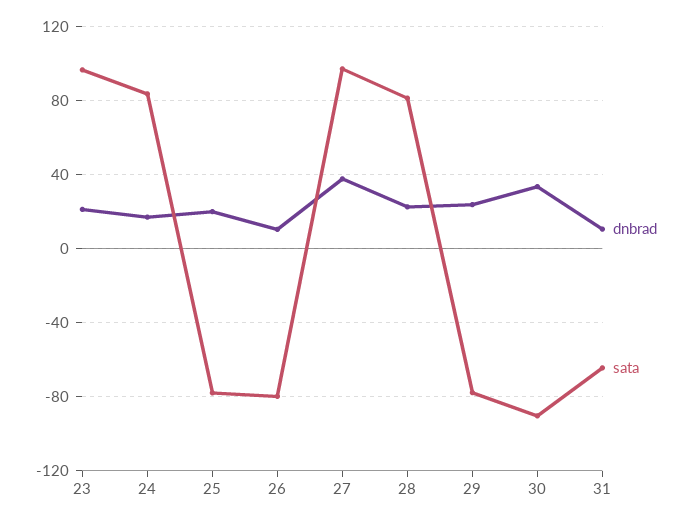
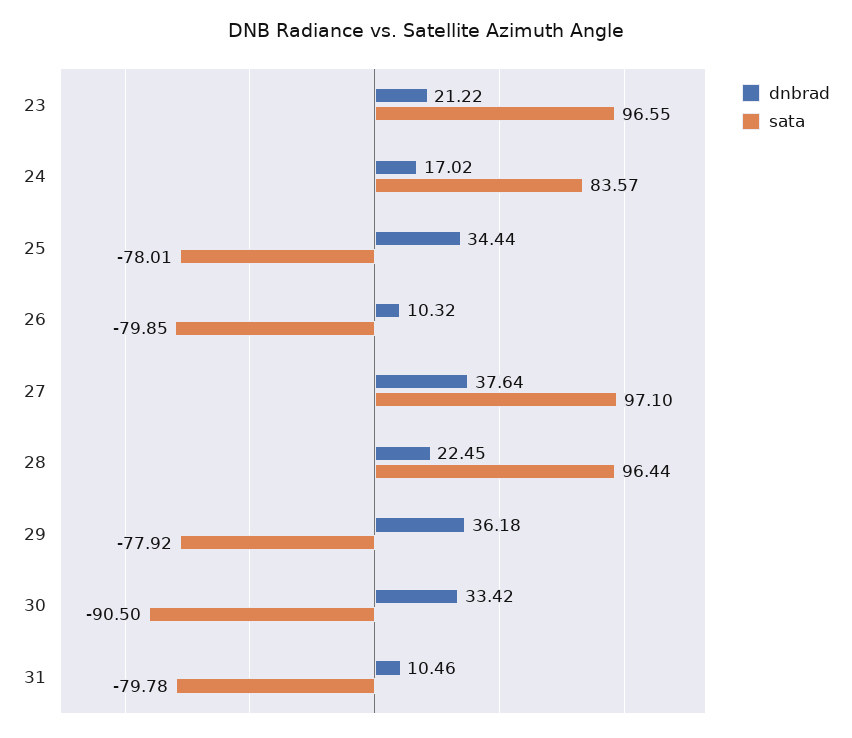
dnbrad, 25: 20 -> 34.44
sata, 28: 80 -> 96.44
dnbrad, 29: 25 -> 36.18
sata, 31: -65 -> -79.78

